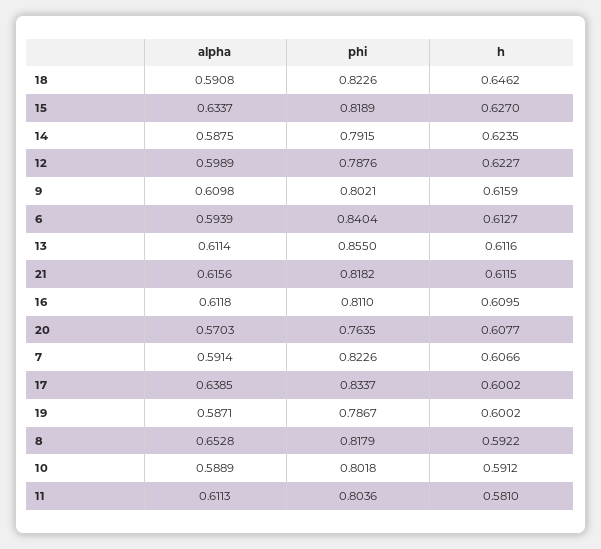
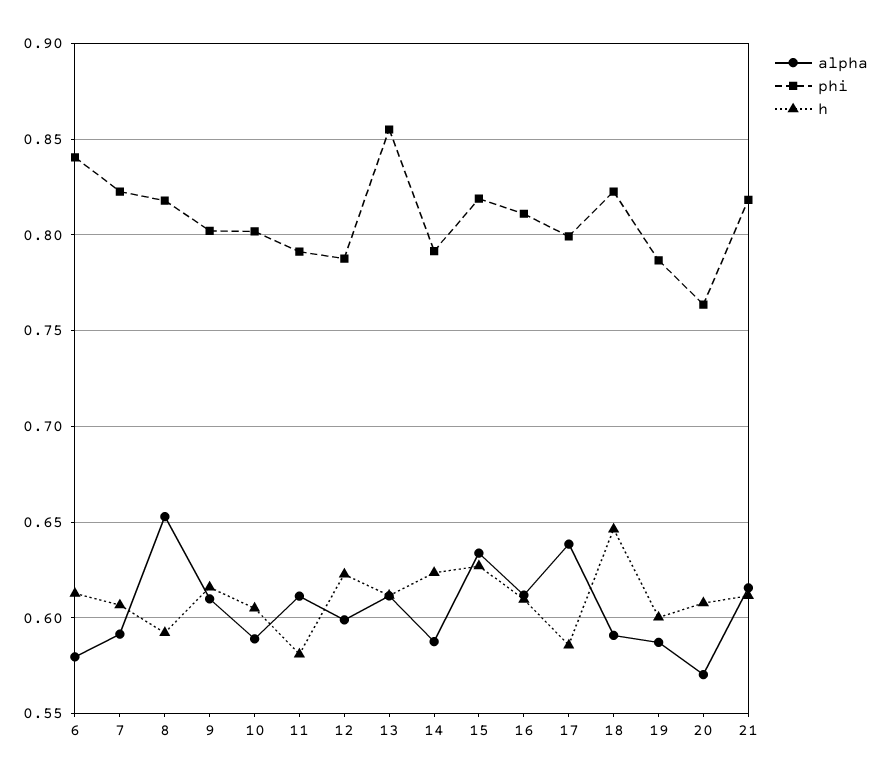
alpha, 6: 0.5939 -> 0.58
phi, 17: 0.8337 -> 0.8
h, 17: 0.6002 -> 0.585
h, 10: 0.5912 -> 0.605
phi, 11: 0.8036 -> 0.79

